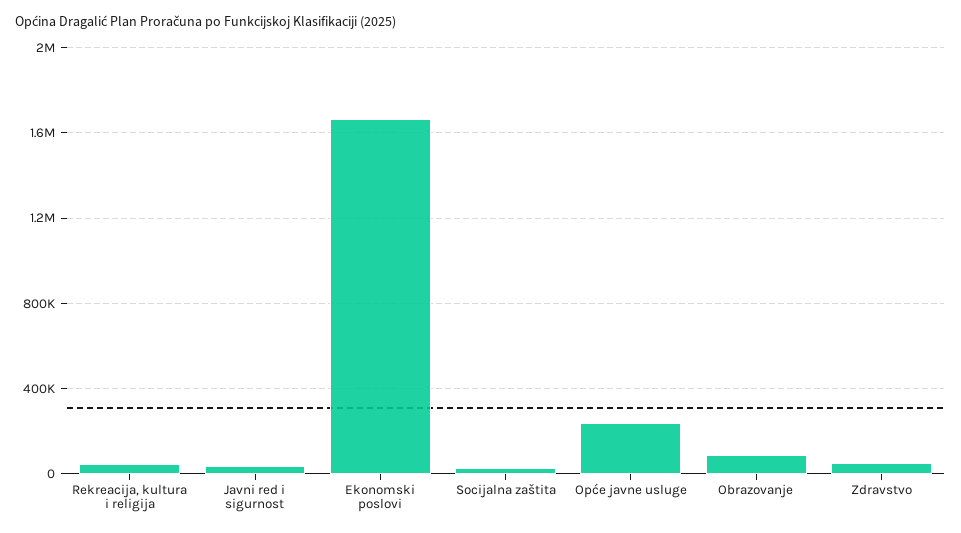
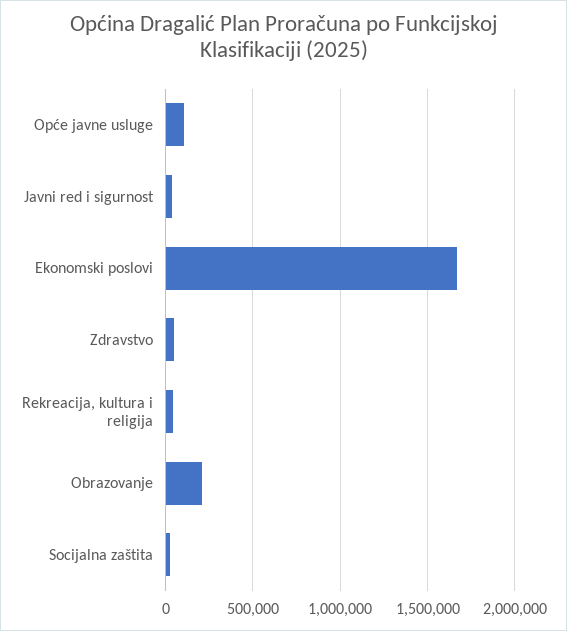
Opće javne usluge: 250000 -> 100000
Obrazovanje: 100000 -> 200000

